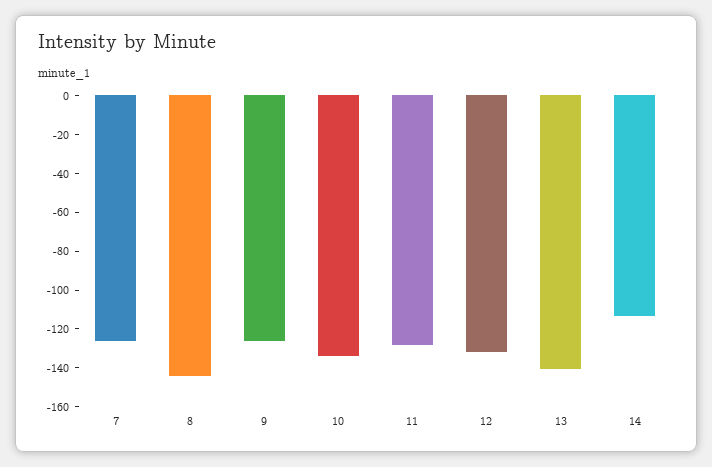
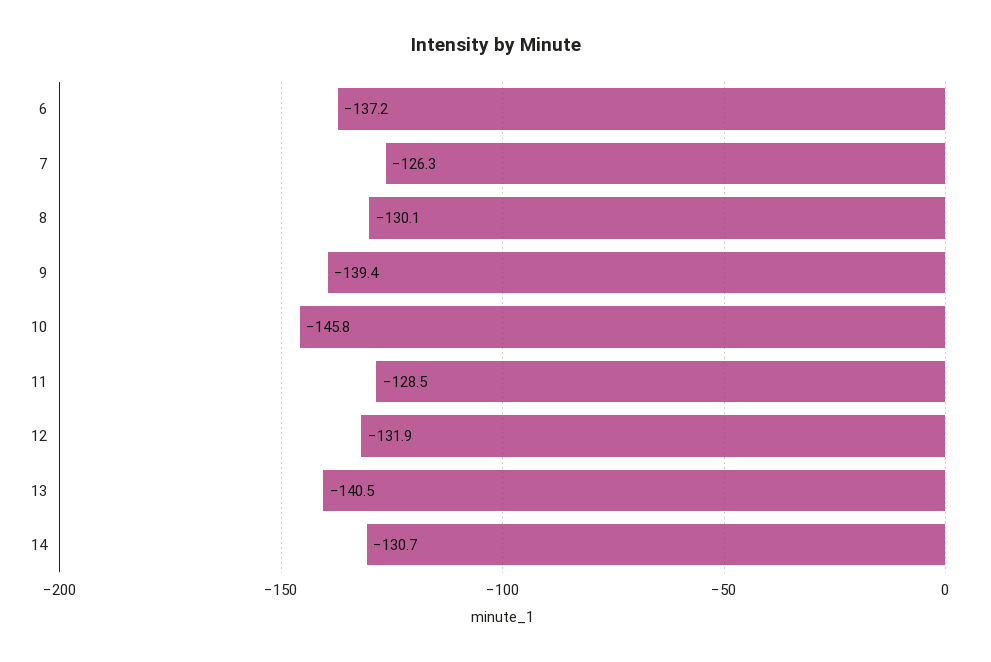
8: -145 -> -130.1
9: -125 -> -139.4
10: -135 -> -145.8
14: -115 -> -130.7
6: none -> -137.2

